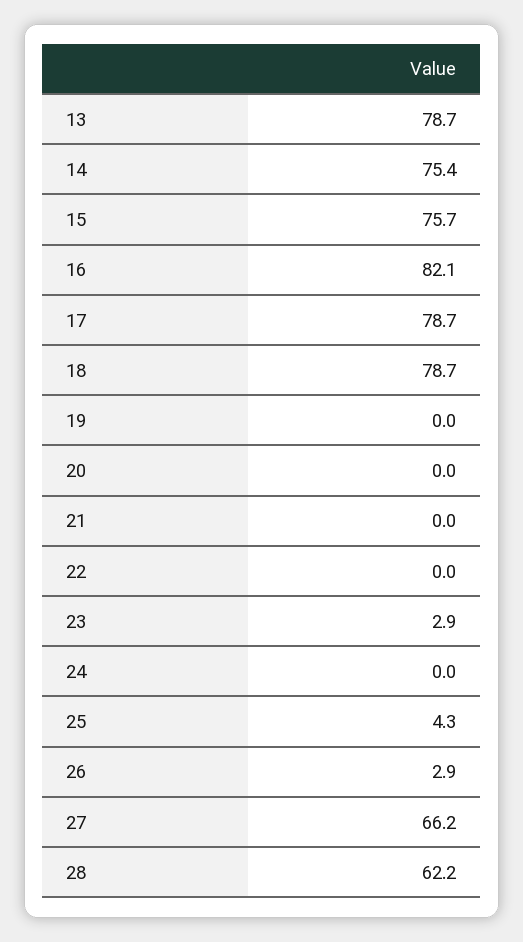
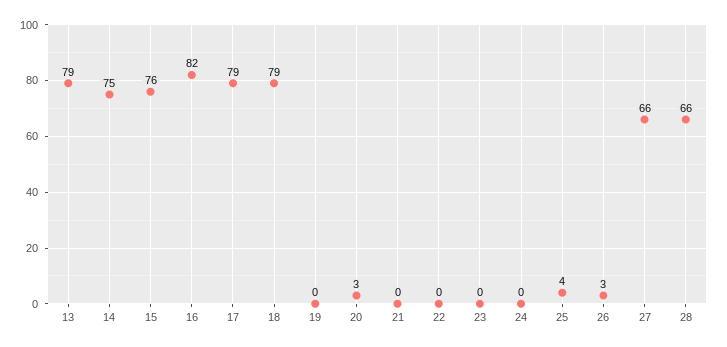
20: 0 -> 3
23: 2.9 -> 0
28: 62.2 -> 66

